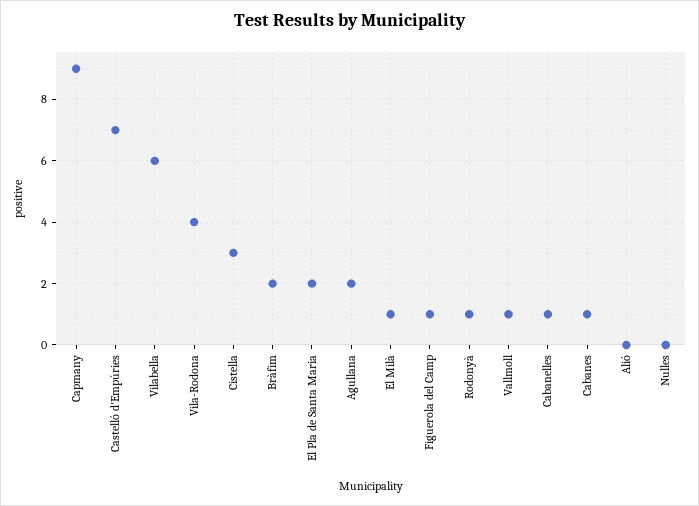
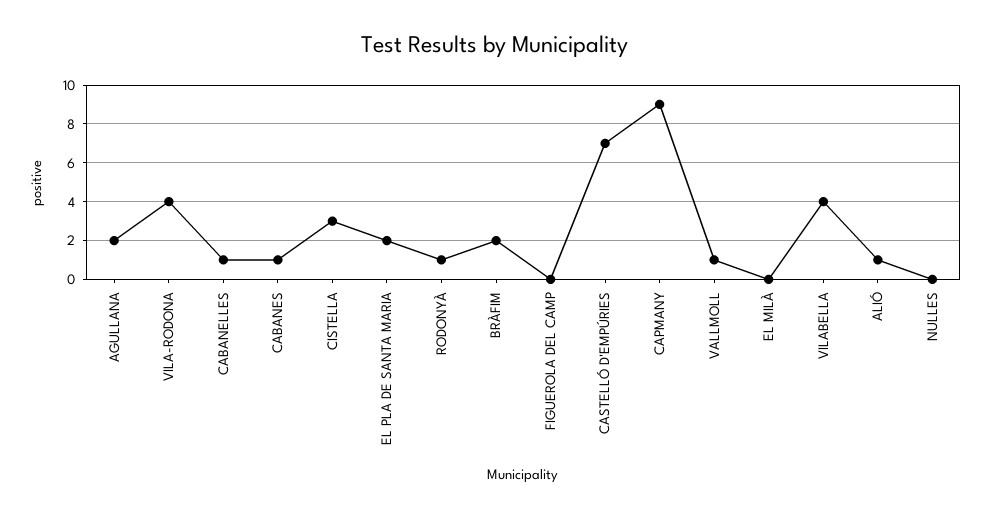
Vilabella: 6 -> 4
El Milà: 1 -> 0
Figuerola del Camp: 1 -> 0
Alió: 0 -> 1

